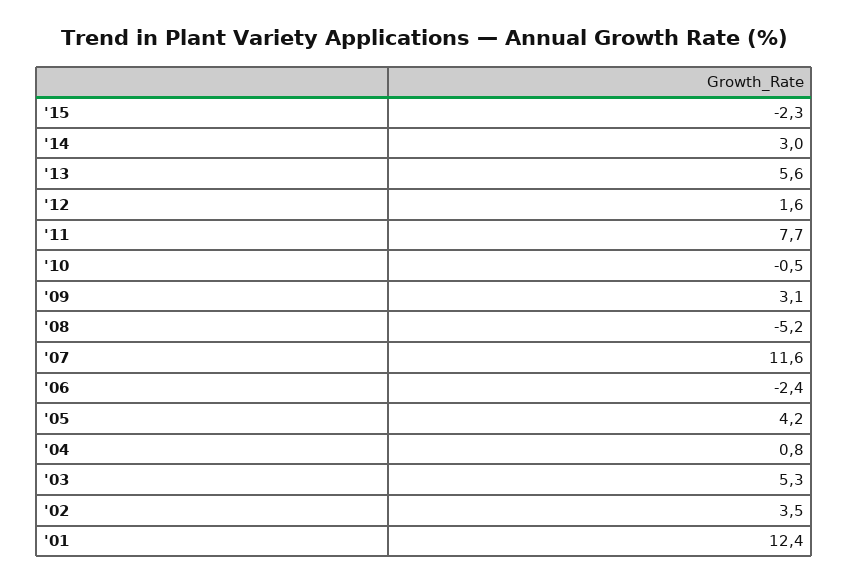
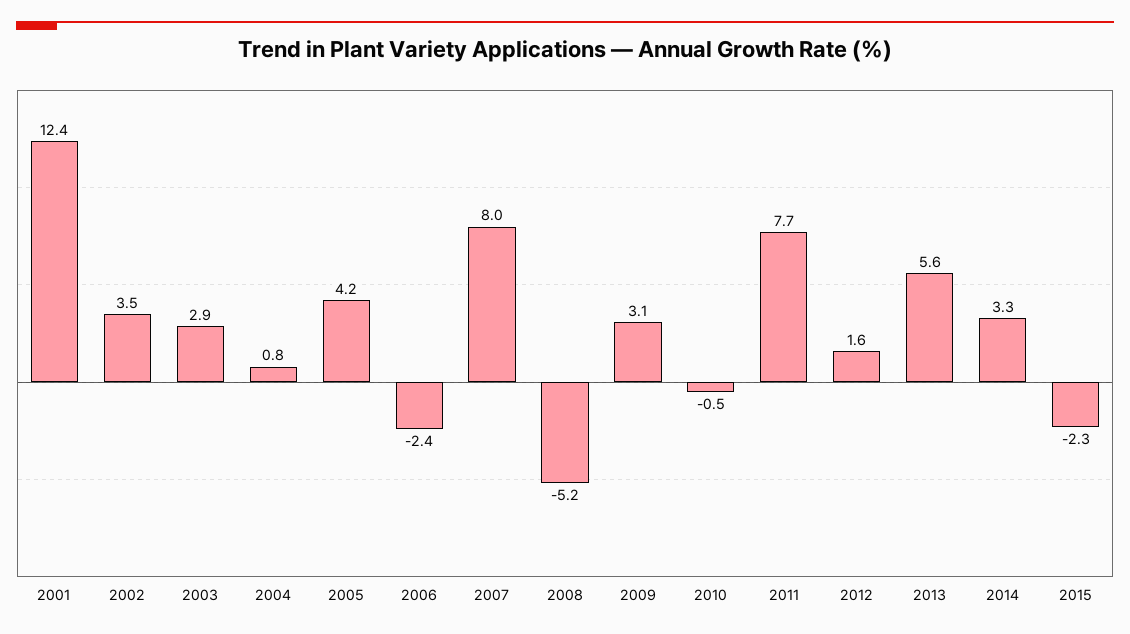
'14: 3 -> 3.3
'07: 11.6 -> 8
'03: 5.3 -> 2.9

